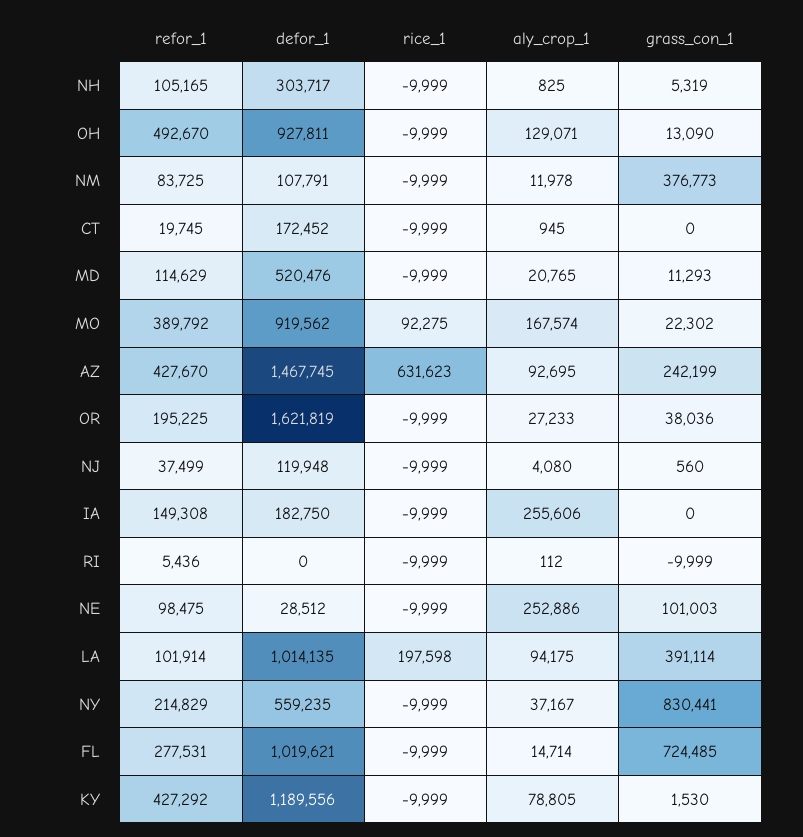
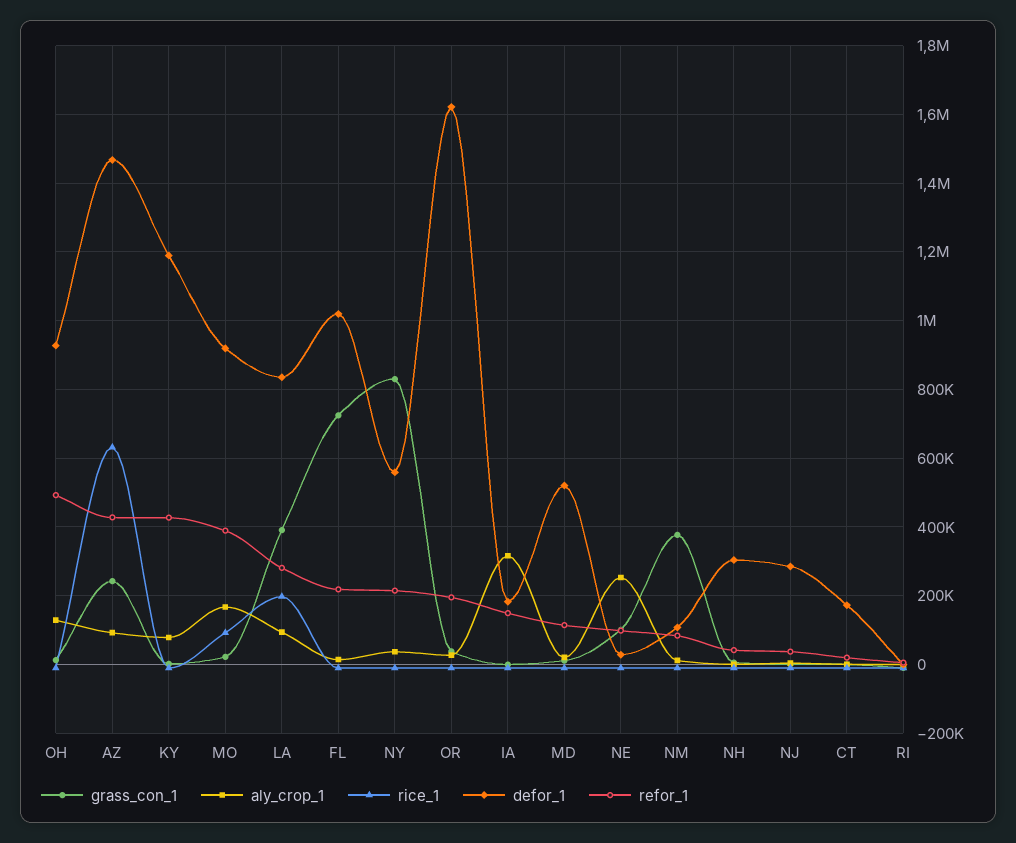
refor_1, NH: 105165 -> 40000
defor_1, NJ: 119948 -> 280000
aly_crop_1, IA: 255606 -> 320000
refor_1, LA: 101914 -> 280000
defor_1, LA: 1014135 -> 840000
refor_1, FL: 277531 -> 220000

